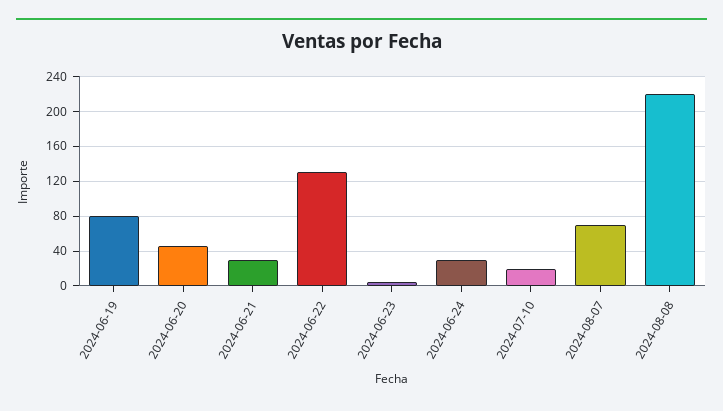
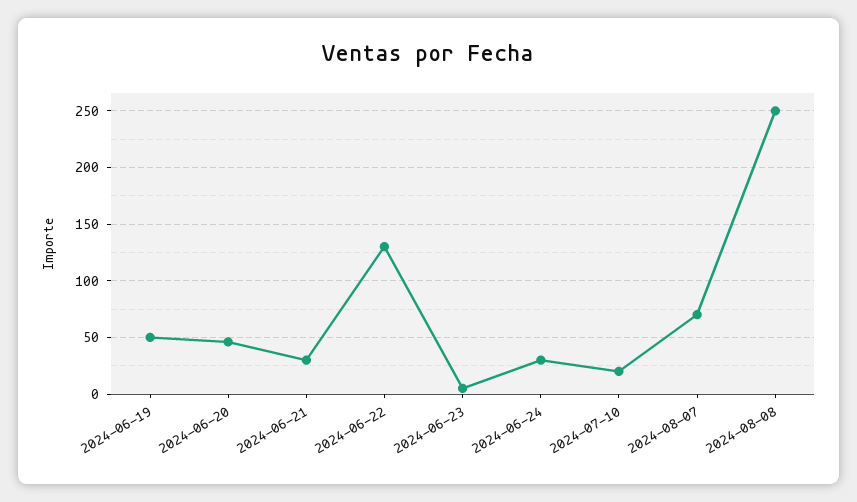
2024-06-19: 80 -> 50
2024-08-08: 220 -> 250

